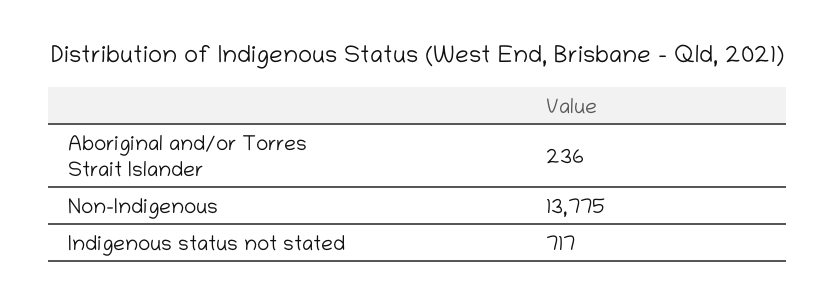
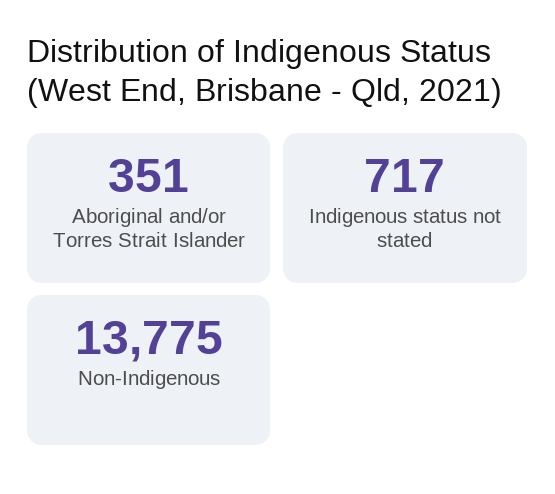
Aboriginal and/or Torres Strait Islander: 236 -> 351

